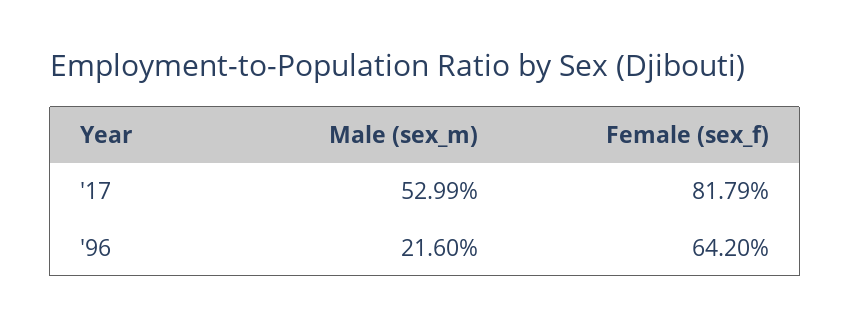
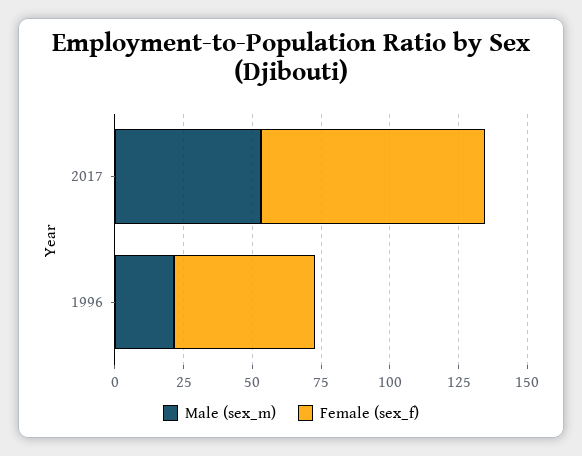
Female (sex_f), '96: 64.2 -> 50

